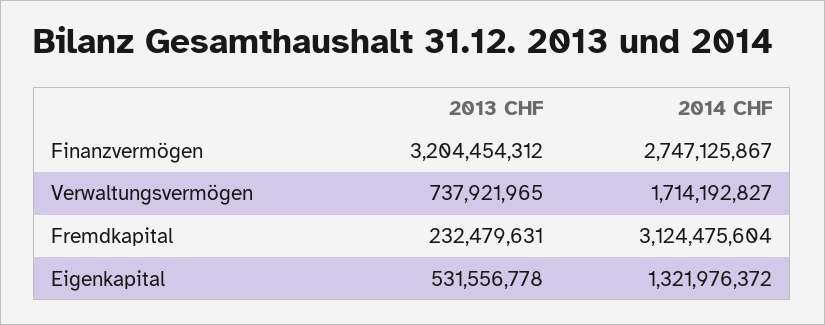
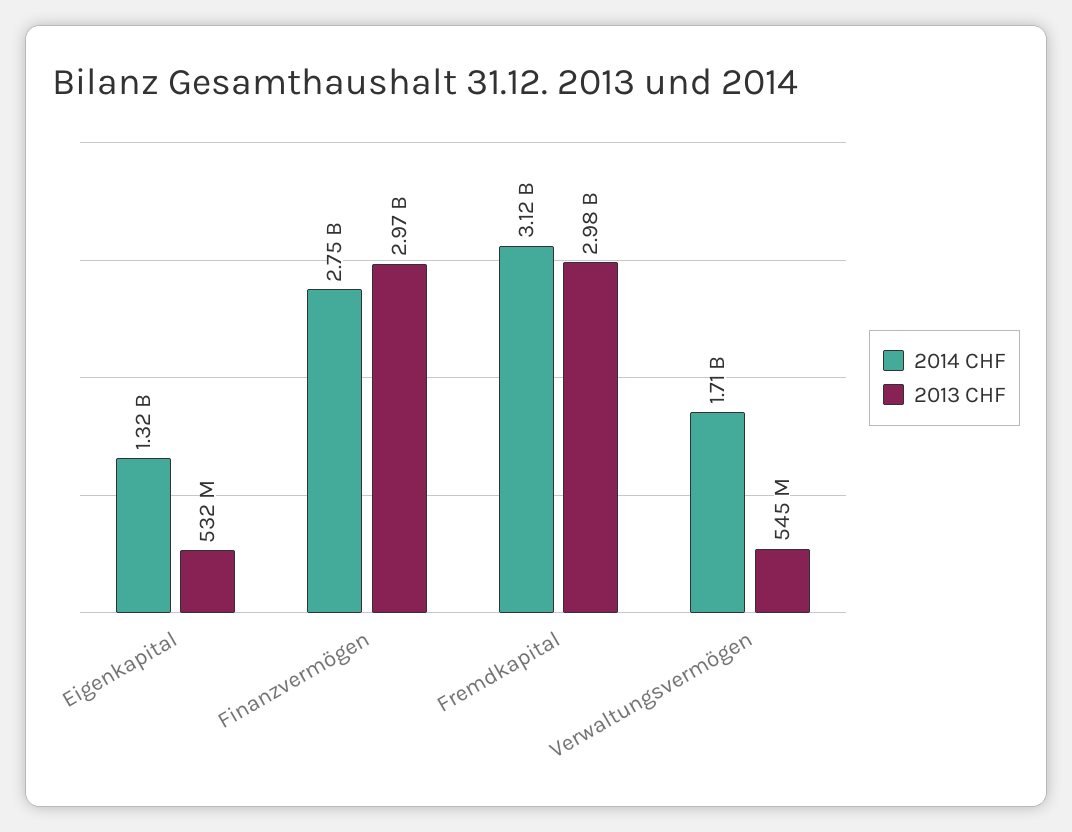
2013 CHF, Finanzvermögen: 3204454312 -> 2970000000
2013 CHF, Verwaltungsvermögen: 737921965 -> 545000000
2013 CHF, Fremdkapital: 232479631 -> 2980000000

